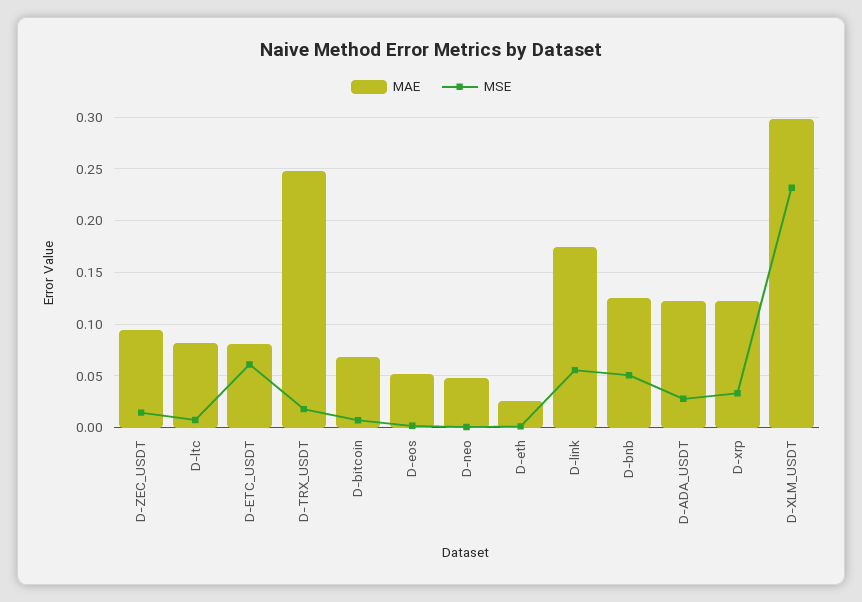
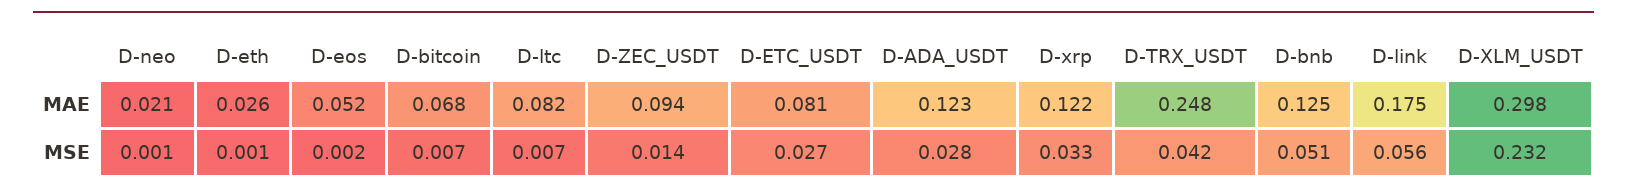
MSE, D-ETC_USDT: 0.06 -> 0.027
MSE, D-TRX_USDT: 0.02 -> 0.042
MAE, D-neo: 0.05 -> 0.021

